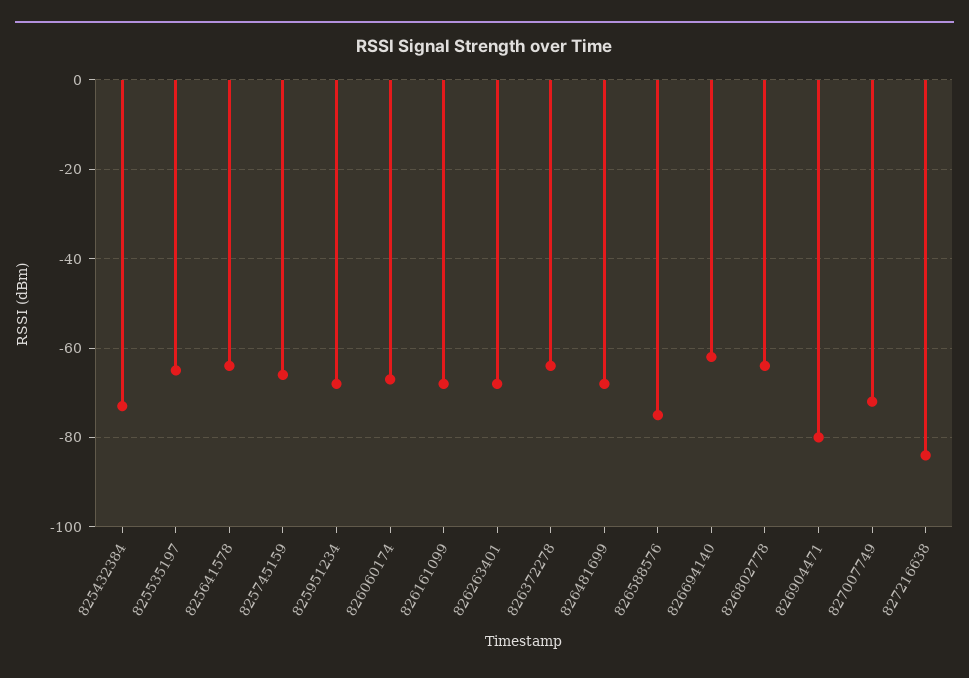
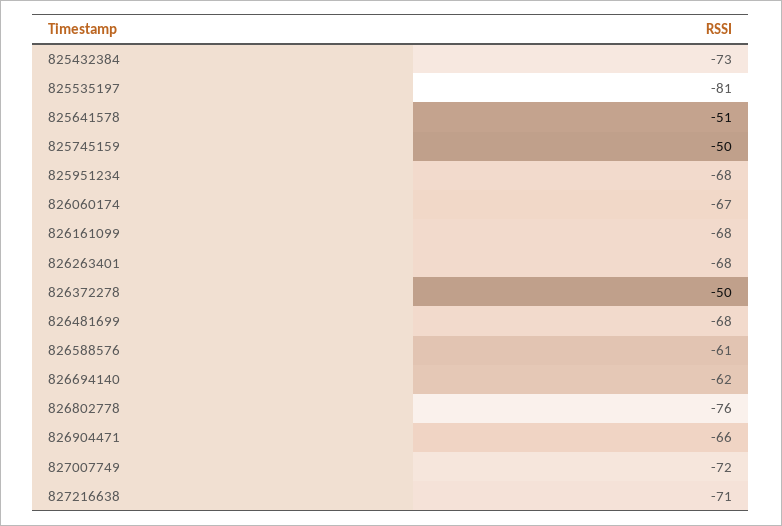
825535197: -65 -> -81
825641578: -65 -> -51
825745159: -65 -> -50
826372278: -65 -> -50
826588576: -75 -> -61
826802778: -65 -> -76
826904471: -80 -> -66
827216638: -85 -> -71

